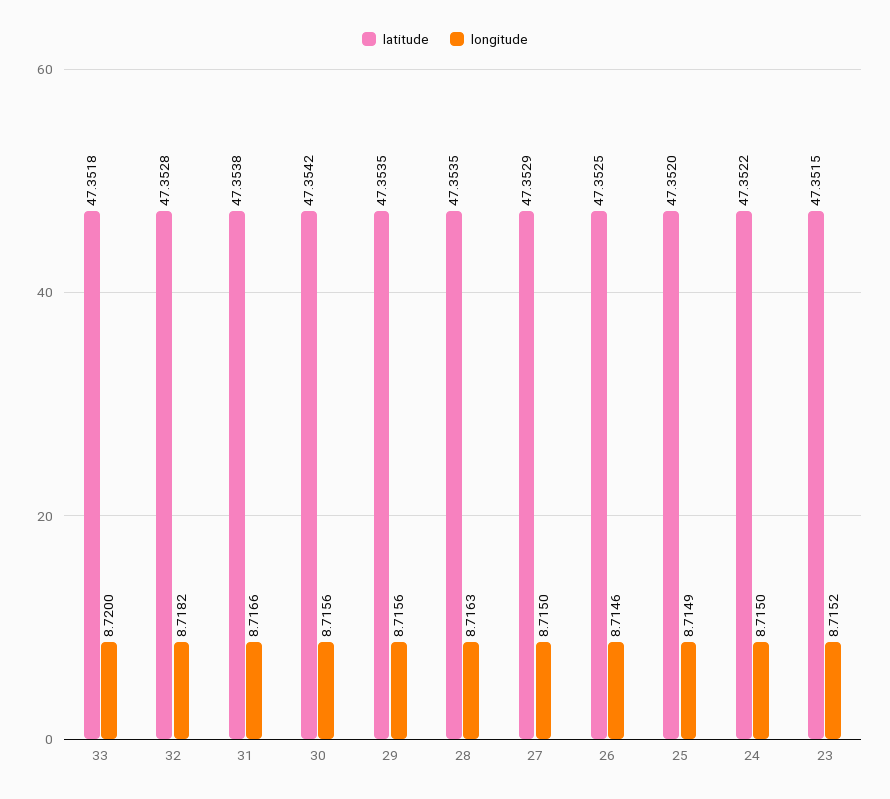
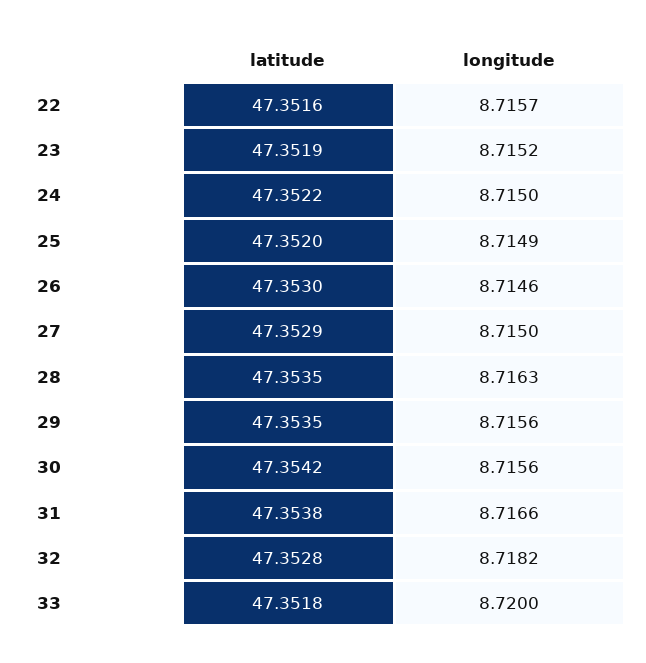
latitude, 26: 47.3525 -> 47.353
latitude, 23: 47.3515 -> 47.3519
latitude, 22: none -> 47.3516
longitude, 22: none -> 8.7157

